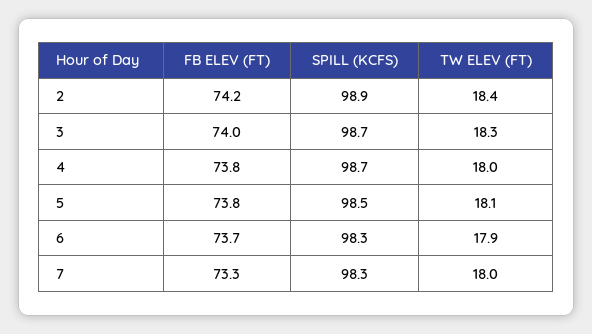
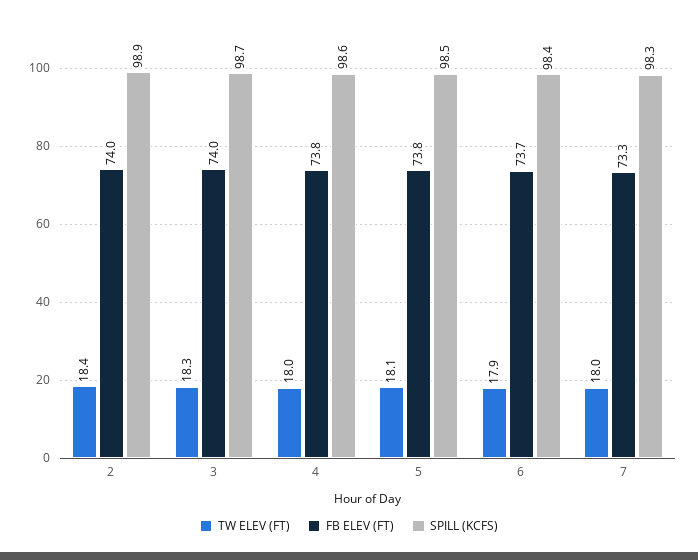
FB ELEV (FT), 2: 74.2 -> 74
SPILL (KCFS), 4: 98.7 -> 98.6
SPILL (KCFS), 6: 98.3 -> 98.4

